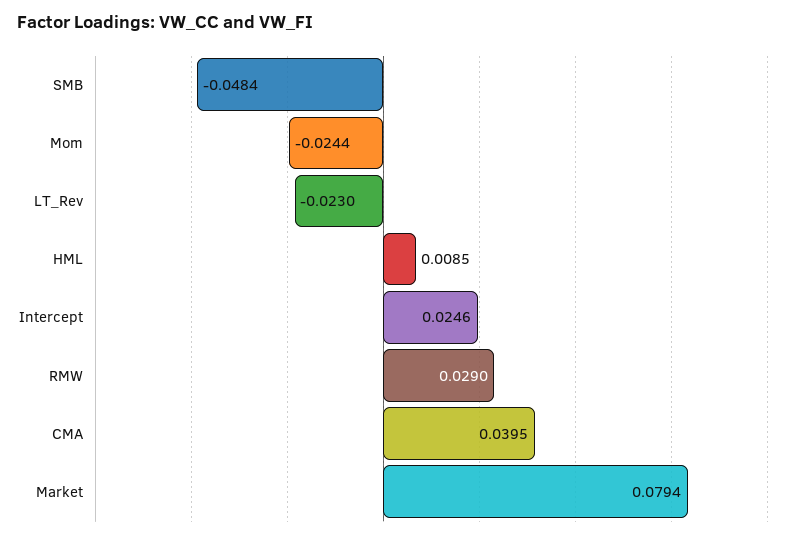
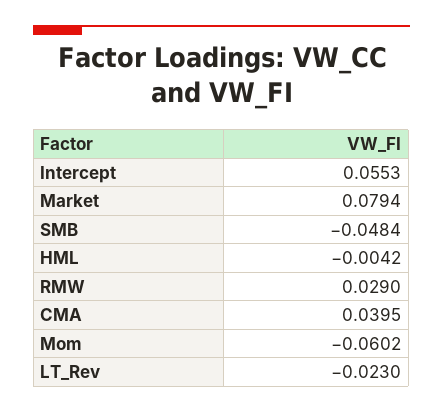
Mom: -0.0244 -> -0.0602
HML: 0.0085 -> -0.0042
Intercept: 0.0246 -> 0.0553

